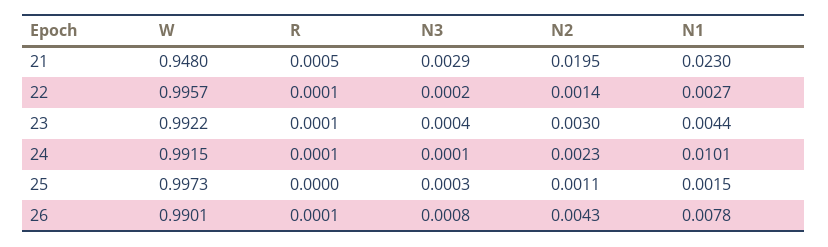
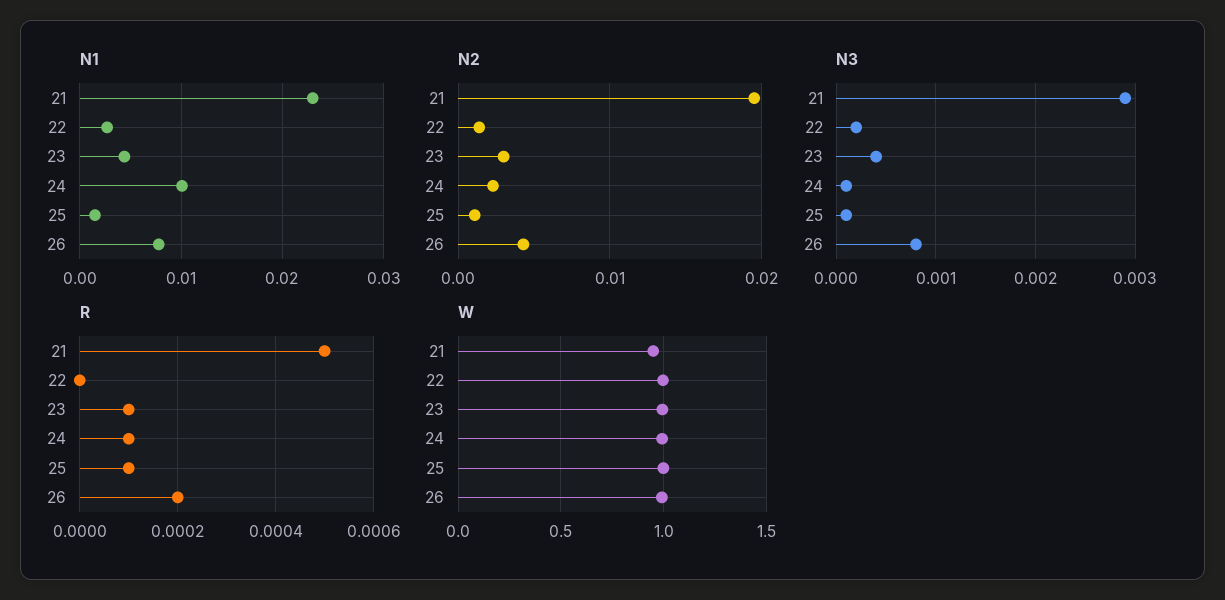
R, 22: 0.0001 -> 0
R, 25: 0 -> 0.0001
N3, 25: 0.0003 -> 0.0001
R, 26: 0.0001 -> 0.0002

